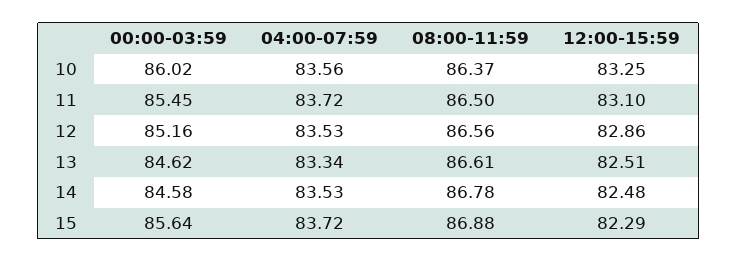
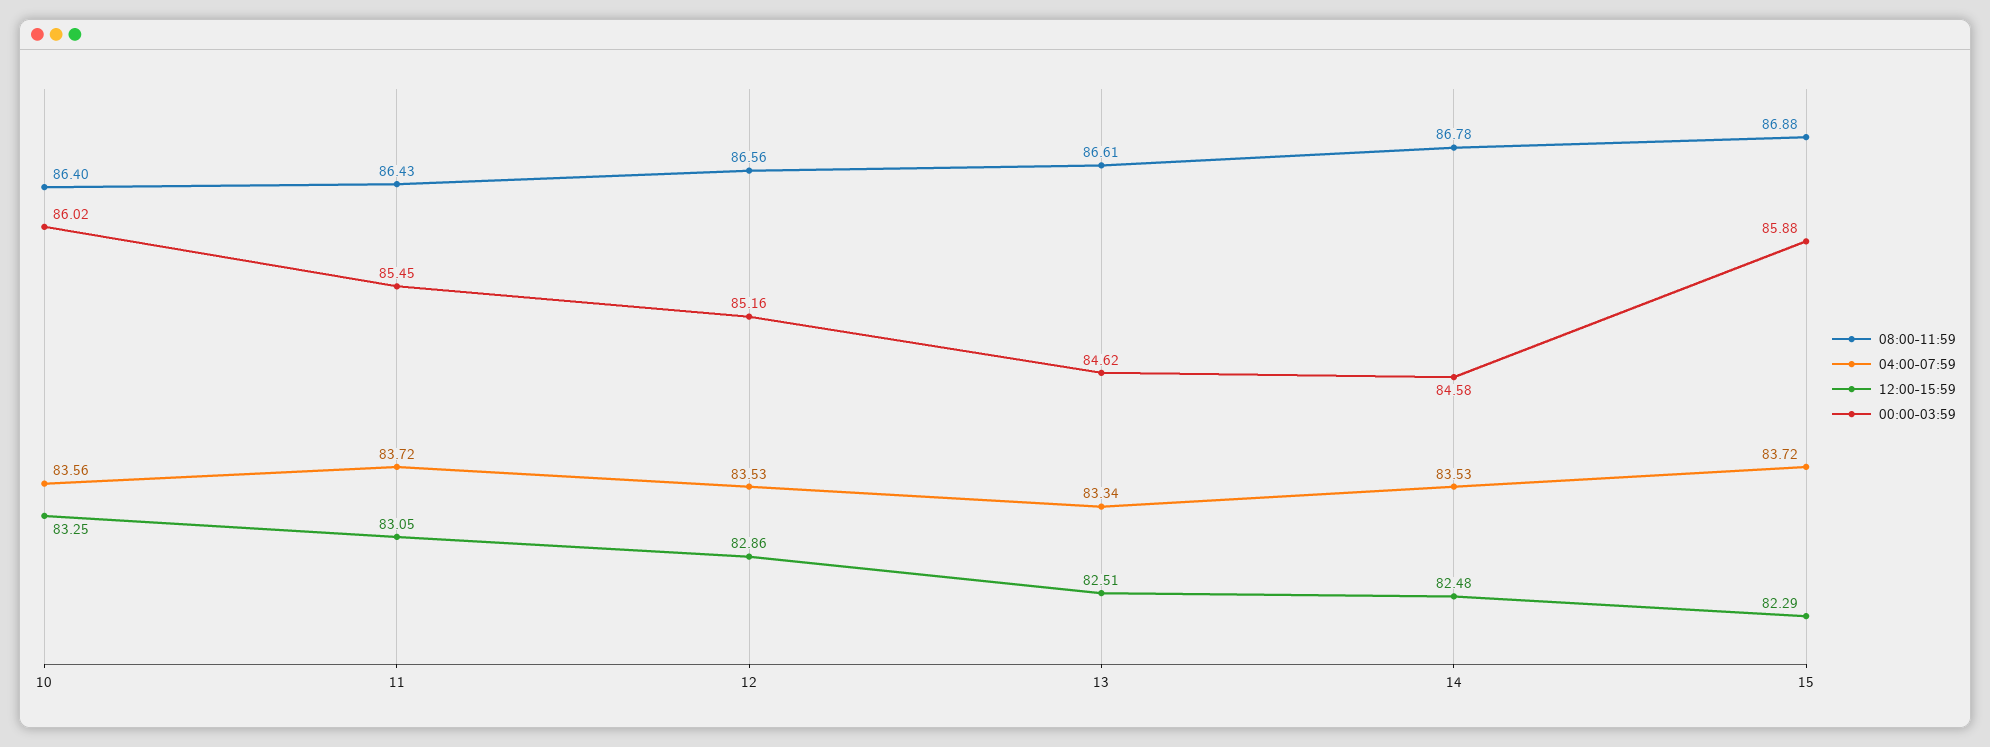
08:00-11:59, 10: 86.37 -> 86.4
08:00-11:59, 11: 86.5 -> 86.43
12:00-15:59, 11: 83.1 -> 83.05
00:00-03:59, 15: 85.64 -> 85.88

